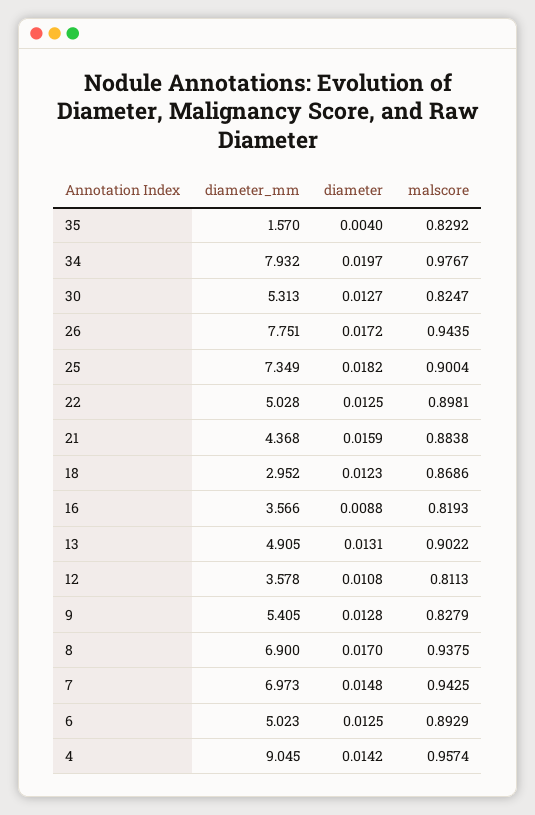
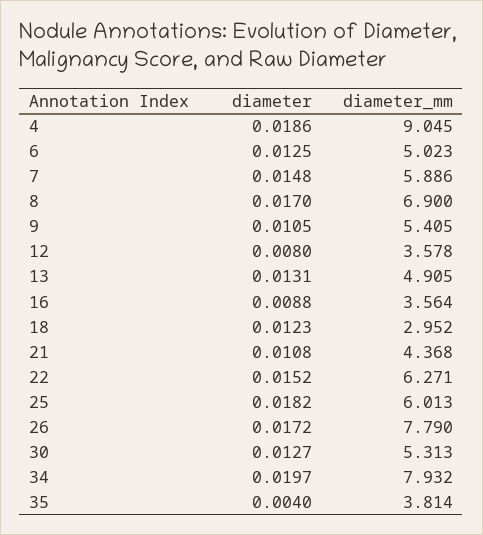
diameter_mm, 35: 1.57 -> 3.814
malscore, 35: 0.8292 -> none
malscore, 34: 0.9767 -> none
malscore, 30: 0.8247 -> none
diameter_mm, 26: 7.751 -> 7.79
malscore, 26: 0.9435 -> none
diameter_mm, 25: 7.349 -> 6.013
malscore, 25: 0.9004 -> none
diameter_mm, 22: 5.028 -> 6.271
diameter, 22: 0.0125 -> 0.0152
malscore, 22: 0.8981 -> none
diameter, 21: 0.0159 -> 0.0108
malscore, 21: 0.8838 -> none
malscore, 18: 0.8686 -> none
diameter_mm, 16: 3.566 -> 3.564
malscore, 16: 0.8193 -> none
malscore, 13: 0.9022 -> none
diameter, 12: 0.0108 -> 0.008
malscore, 12: 0.8113 -> none
diameter, 9: 0.0128 -> 0.0105
malscore, 9: 0.8279 -> none
malscore, 8: 0.9375 -> none
diameter_mm, 7: 6.973 -> 5.886
malscore, 7: 0.9425 -> none
malscore, 6: 0.8929 -> none
diameter, 4: 0.0142 -> 0.0186
malscore, 4: 0.9574 -> none

